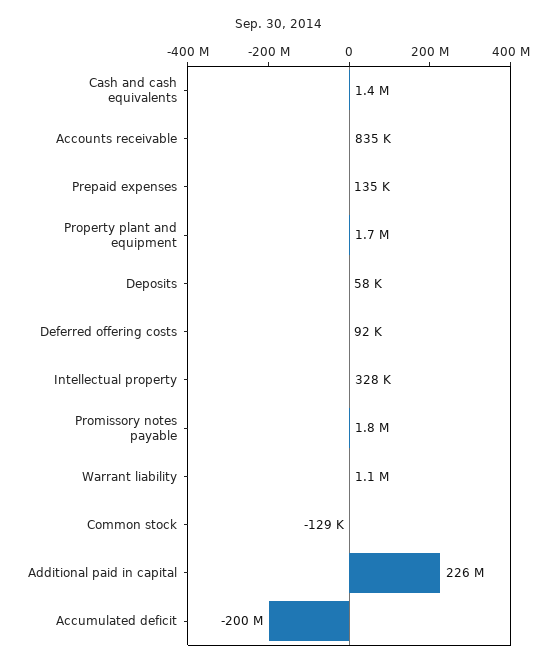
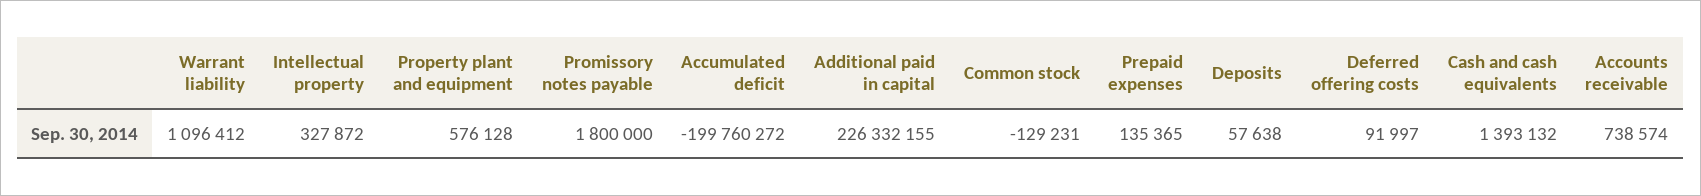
Accounts receivable: 835000 -> 738574
Property plant and equipment: 1700000 -> 576128

